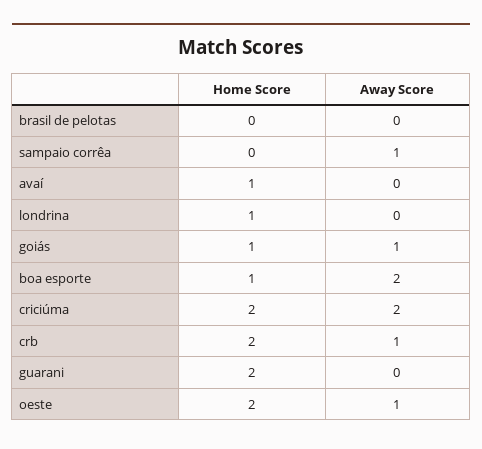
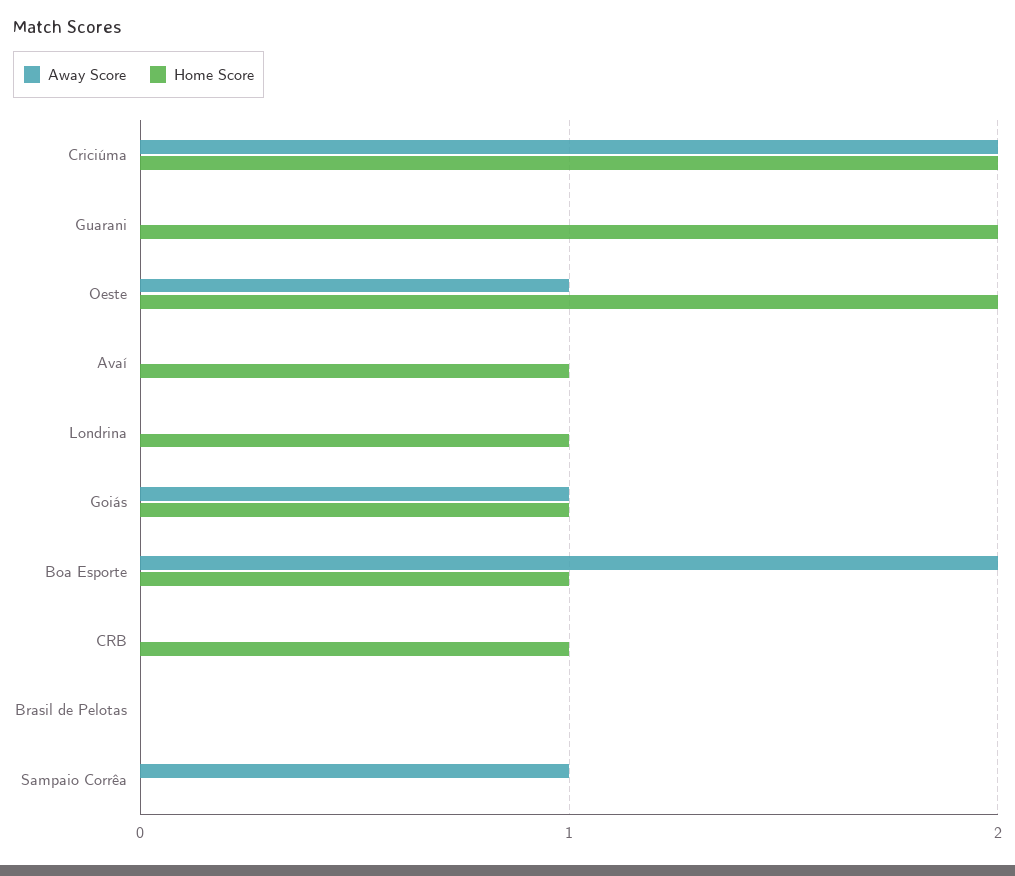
Home Score, crb: 2 -> 1
Away Score, crb: 1 -> 0

